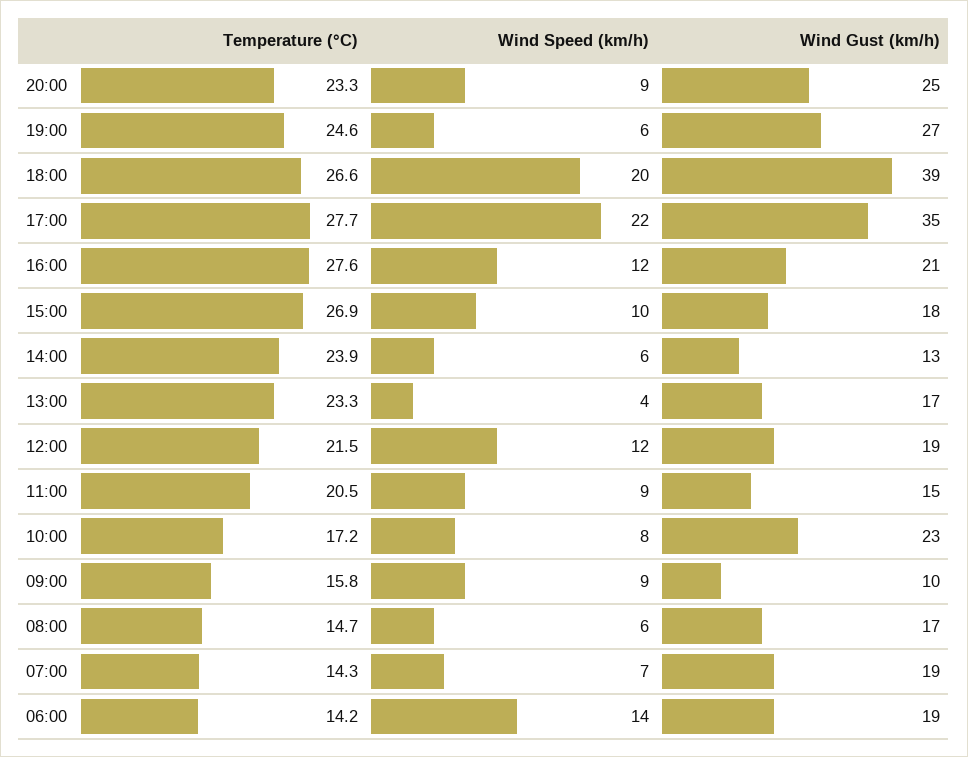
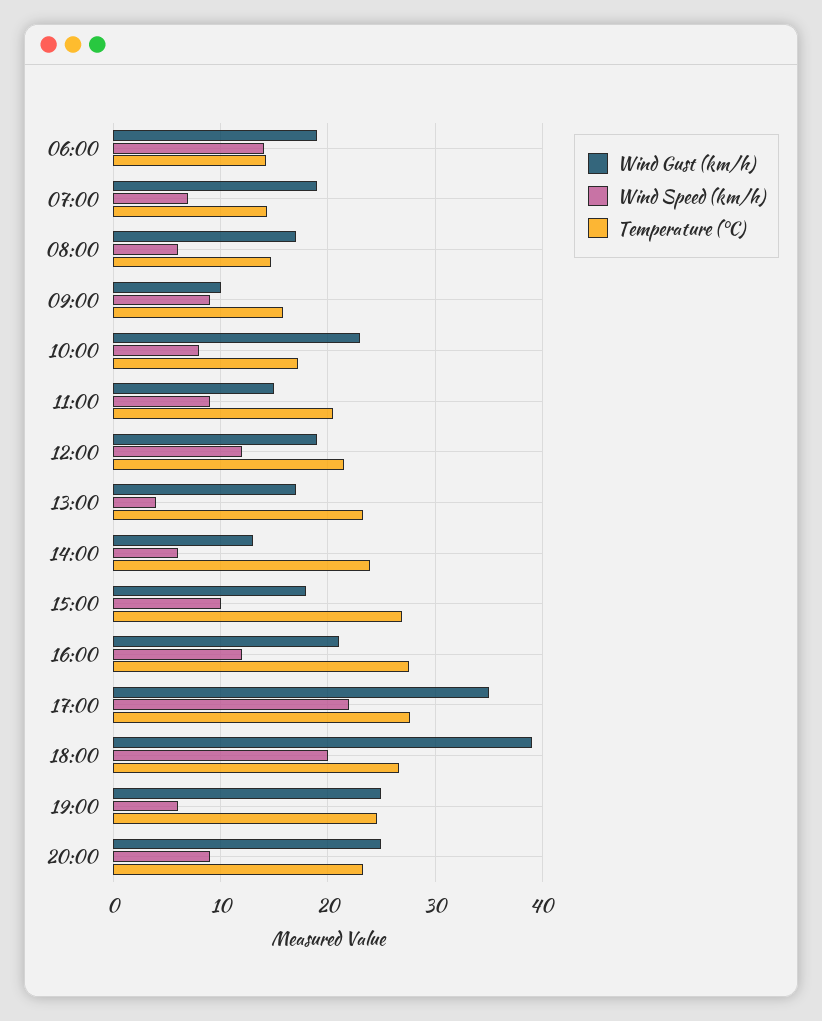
Wind Gust (km/h), 19:00: 27 -> 25

